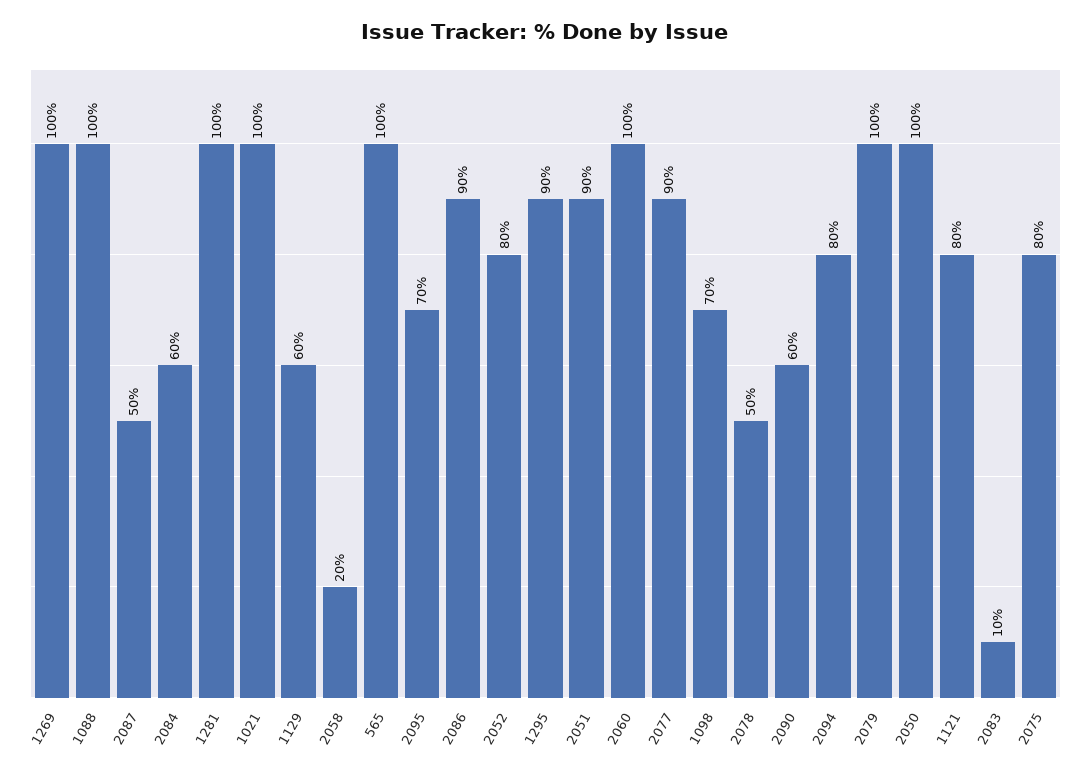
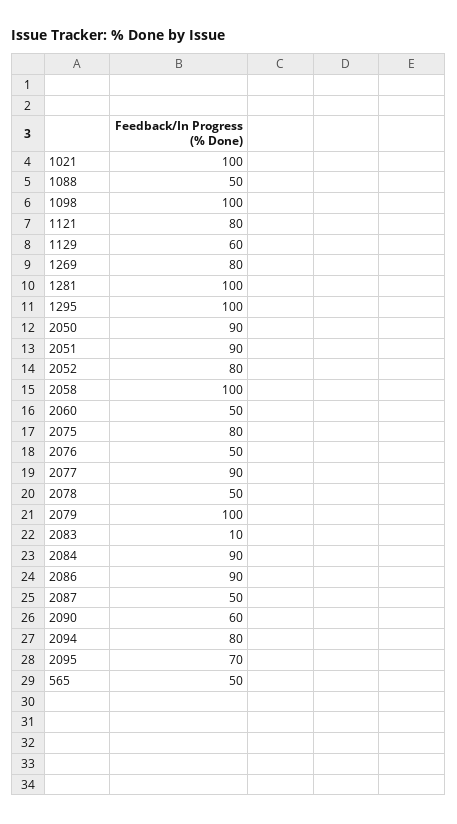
1269: 100 -> 80
1088: 100 -> 50
2084: 60 -> 90
2058: 20 -> 100
565: 100 -> 50
1295: 90 -> 100
2060: 100 -> 50
1098: 70 -> 100
2050: 100 -> 90
2076: none -> 50

